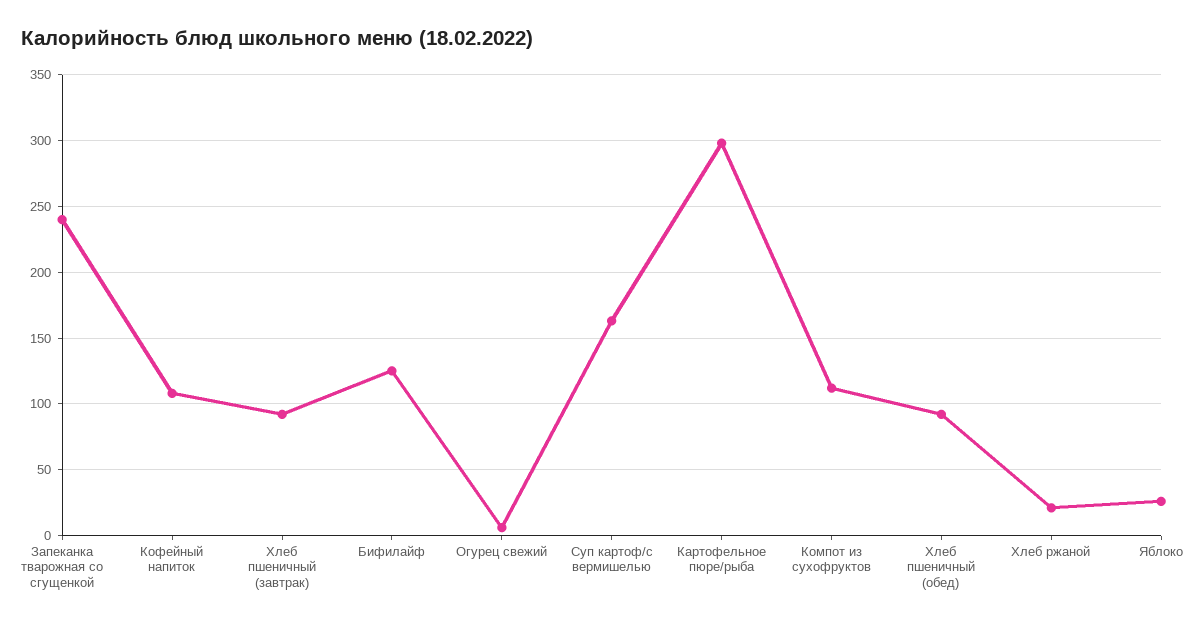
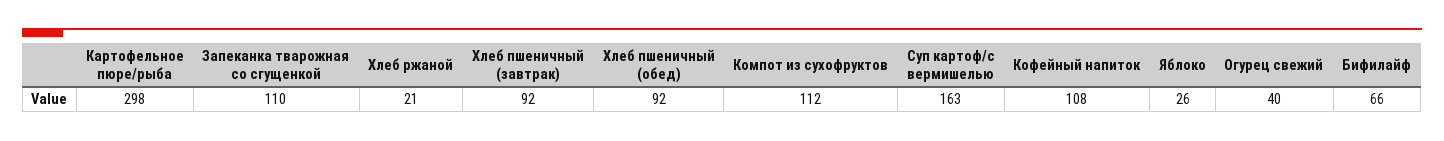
Запеканка тварожная со сгущенкой: 240 -> 110
Бифилайф: 125 -> 66
Огурец свежий: 5 -> 40

